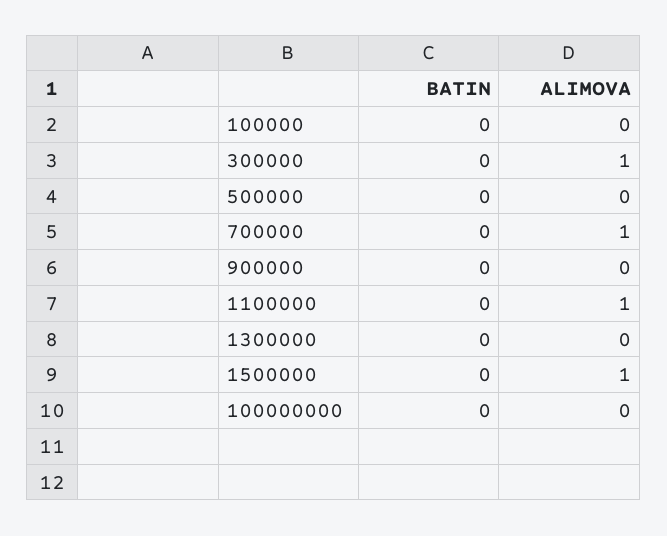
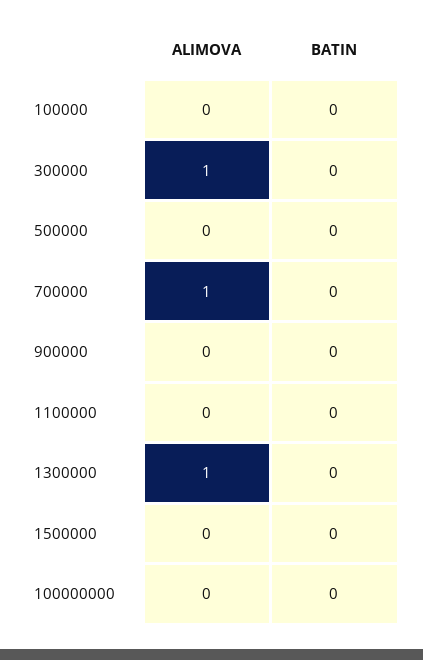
ALIMOVA, 1100000: 1 -> 0
ALIMOVA, 1300000: 0 -> 1
ALIMOVA, 1500000: 1 -> 0

